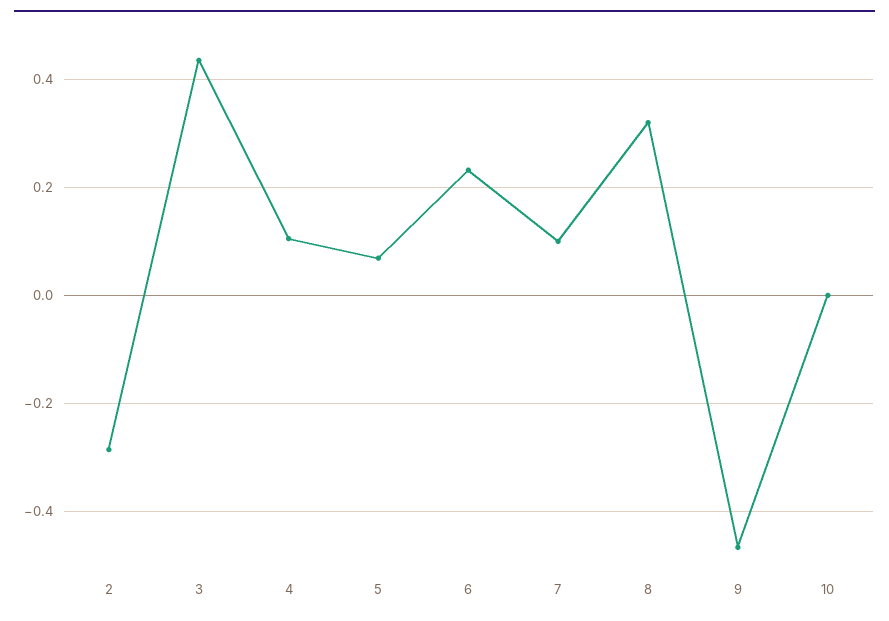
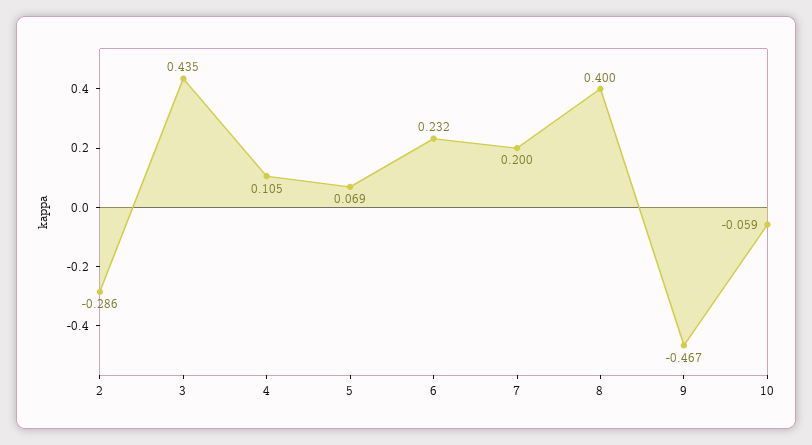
7: 0.1 -> 0.2
8: 0.32 -> 0.4
10: 0 -> -0.059

